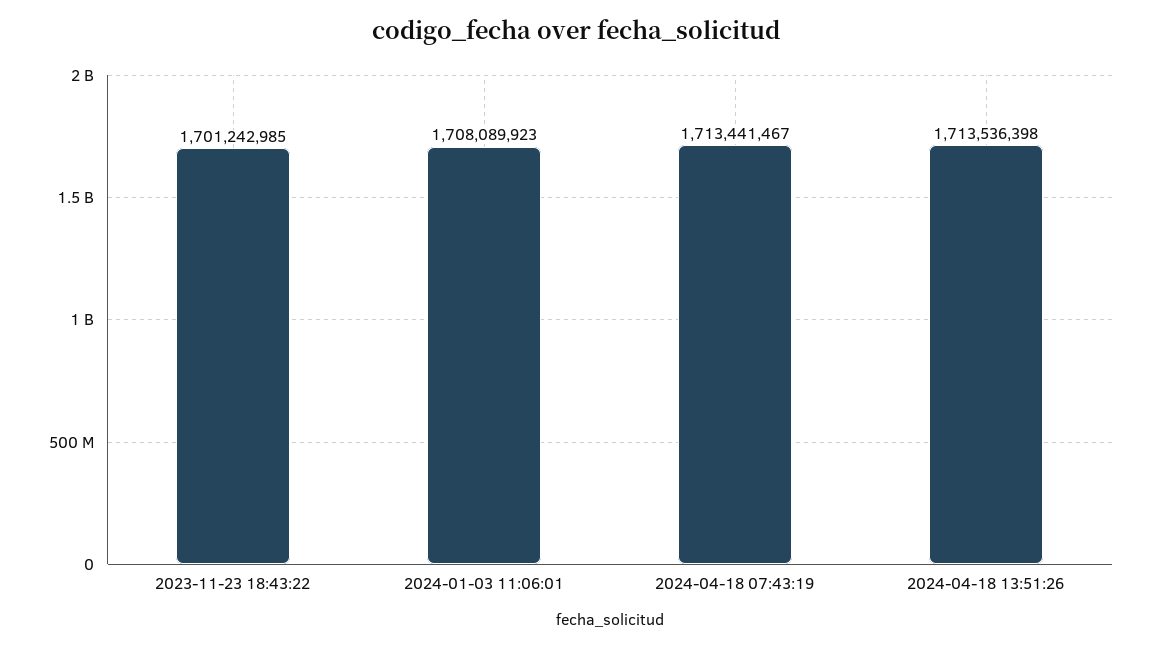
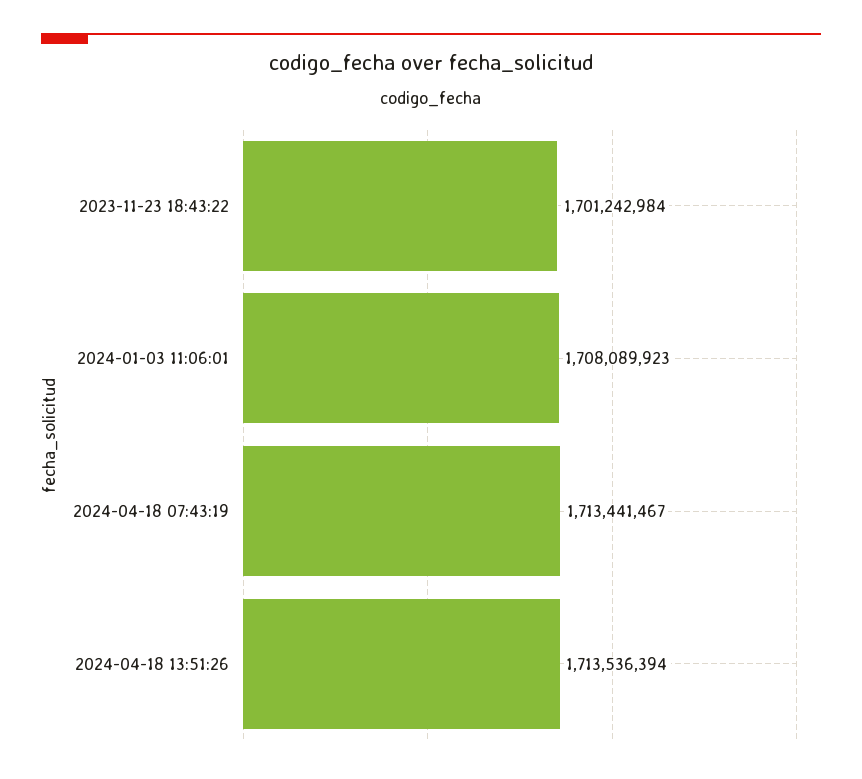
2023-11-23 18:43:22: 1701242985 -> 1701242984
2024-04-18 13:51:26: 1713536398 -> 1713536394

